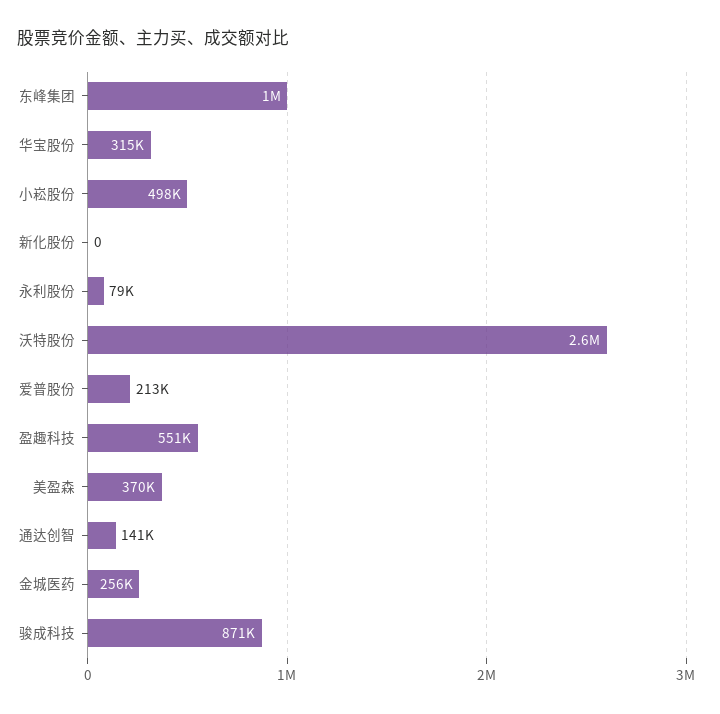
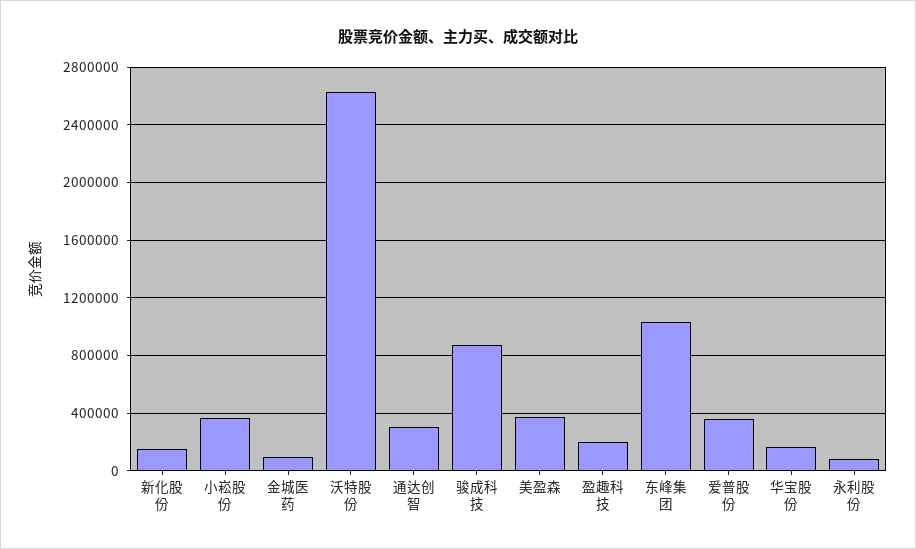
华宝股份: 315000 -> 150000
小崧股份: 498000 -> 350000
新化股份: 0 -> 150000
爱普股份: 213000 -> 350000
盈趣科技: 551000 -> 200000
通达创智: 141000 -> 300000
金城医药: 256000 -> 100000

